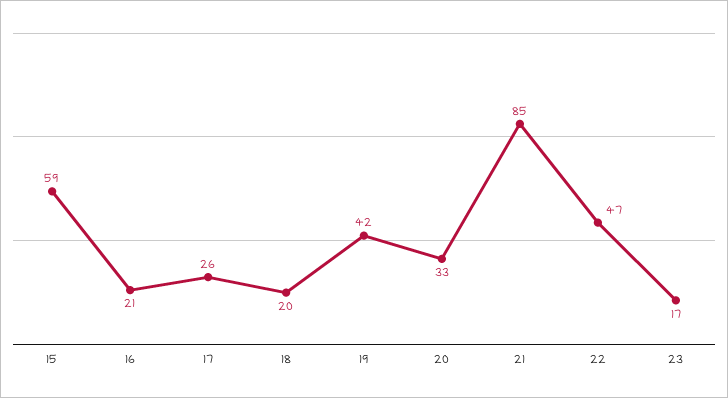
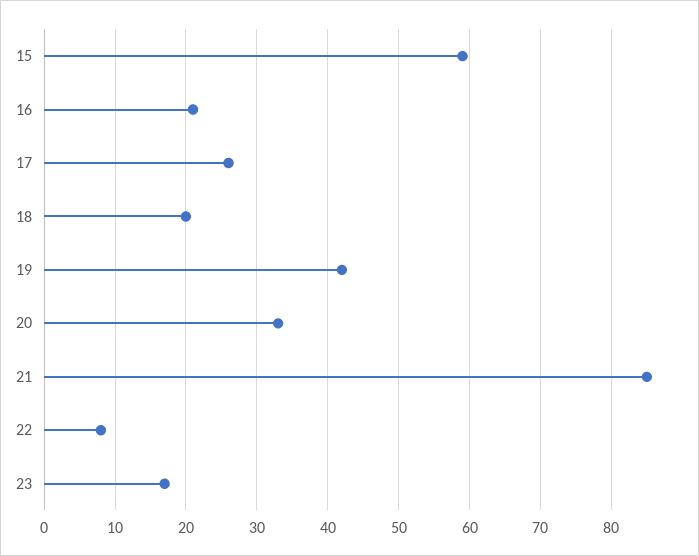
22: 47 -> 8

